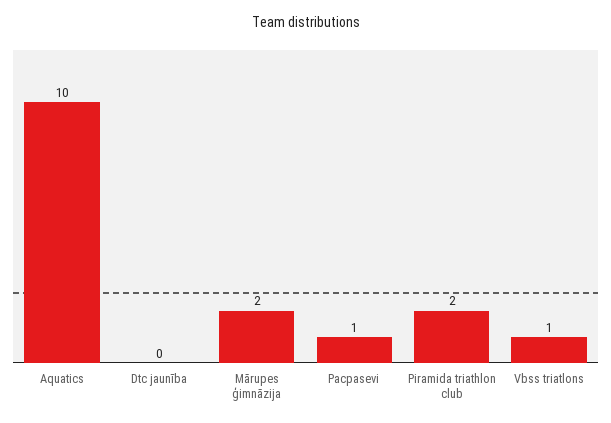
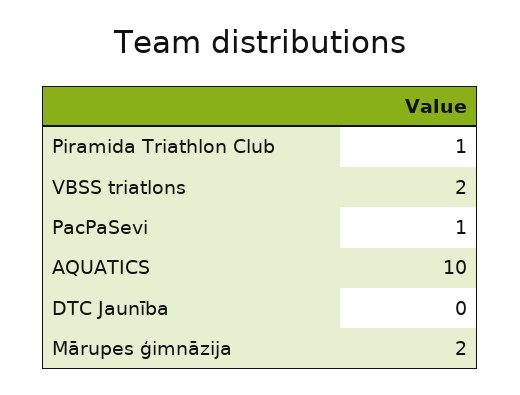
Piramida triathlon club: 2 -> 1
Vbss triatlons: 1 -> 2

